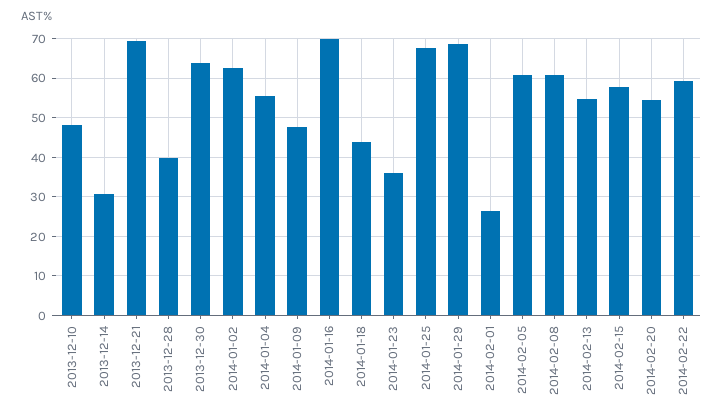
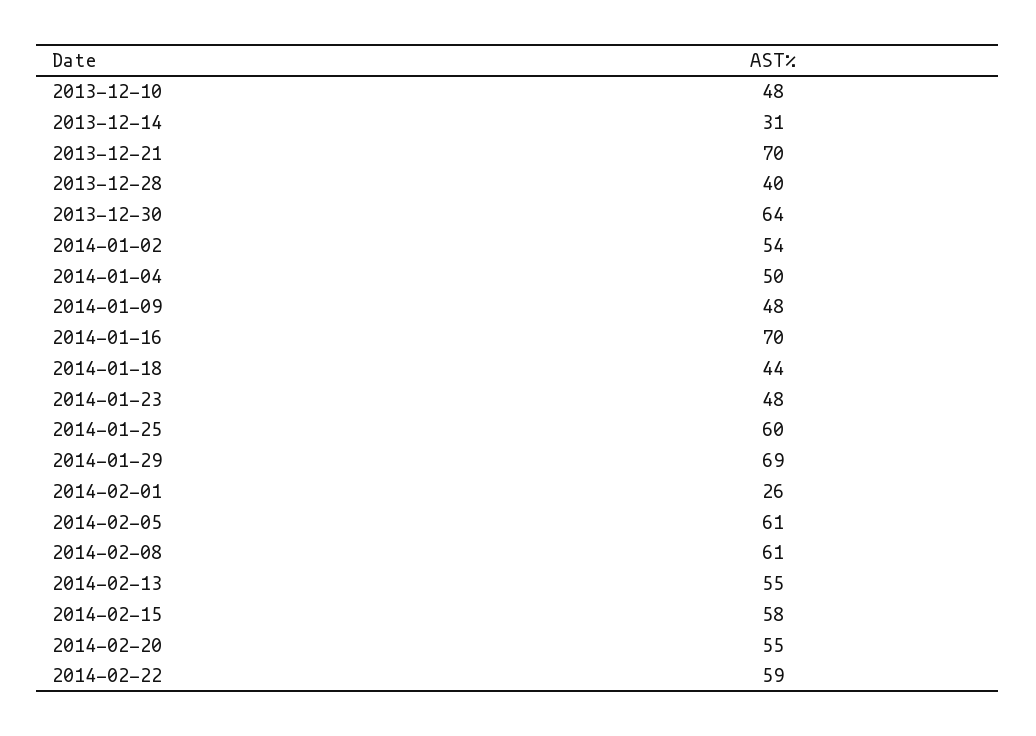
2014-01-02: 62 -> 54
2014-01-04: 56 -> 50
2014-01-23: 36 -> 48
2014-01-25: 68 -> 60

